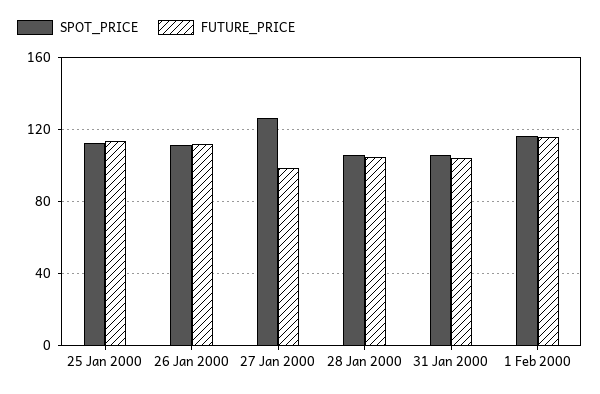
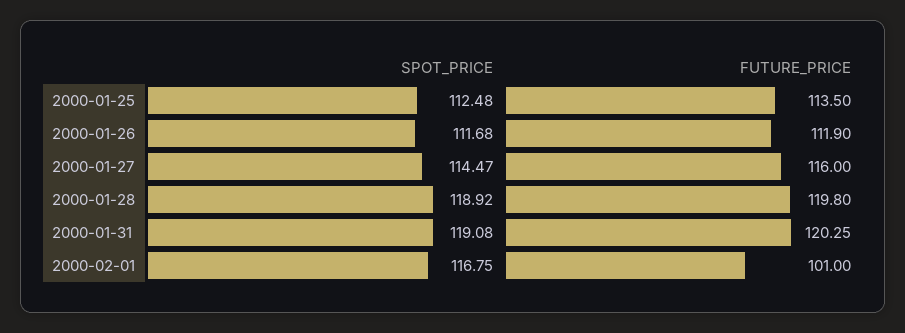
SPOT_PRICE, 27 Jan 2000: 125 -> 114.47
FUTURE_PRICE, 27 Jan 2000: 100 -> 116
SPOT_PRICE, 28 Jan 2000: 105 -> 118.92
FUTURE_PRICE, 28 Jan 2000: 105 -> 119.8
SPOT_PRICE, 31 Jan 2000: 105 -> 119.08
FUTURE_PRICE, 31 Jan 2000: 105 -> 120.25
FUTURE_PRICE, 1 Feb 2000: 115 -> 101

